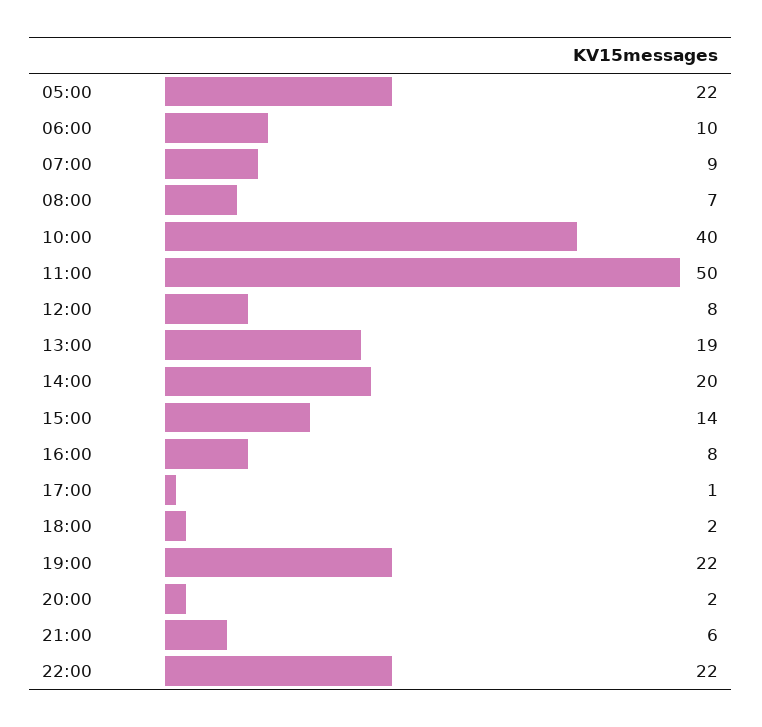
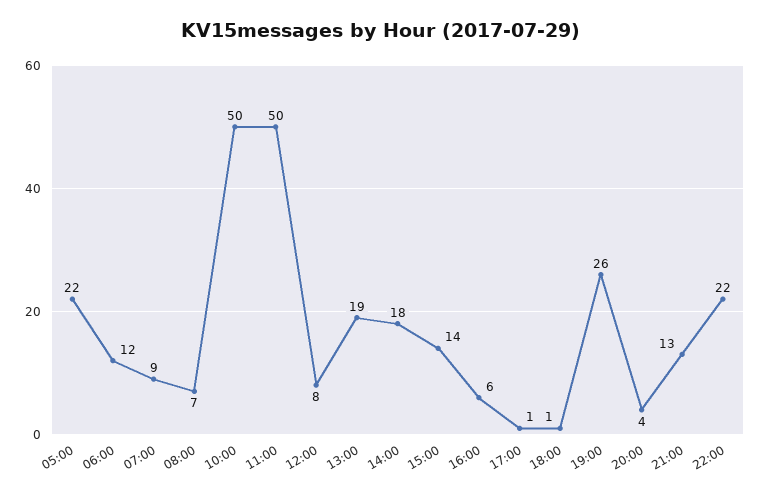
06:00: 10 -> 12
10:00: 40 -> 50
14:00: 20 -> 18
16:00: 8 -> 6
18:00: 2 -> 1
19:00: 22 -> 26
20:00: 2 -> 4
21:00: 6 -> 13

